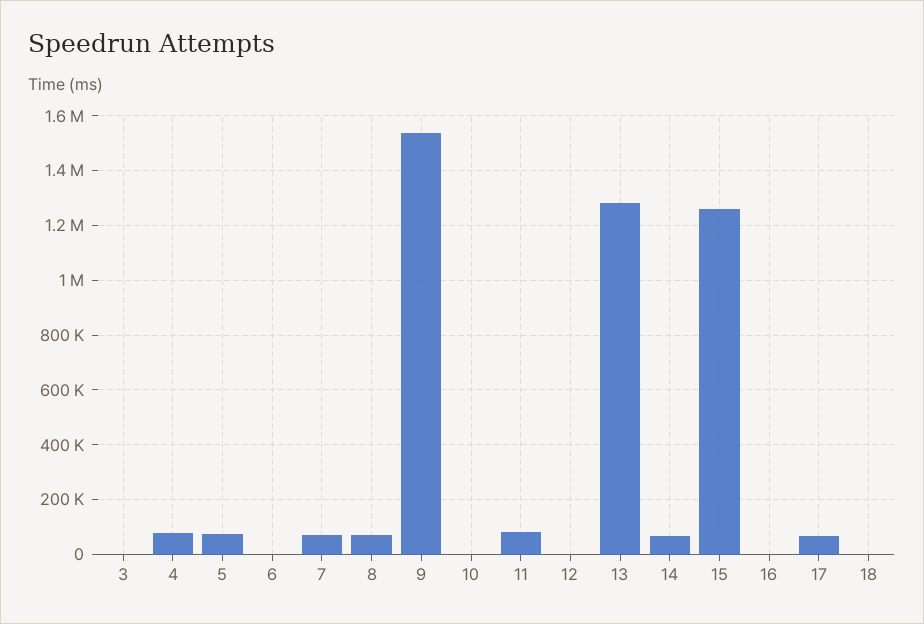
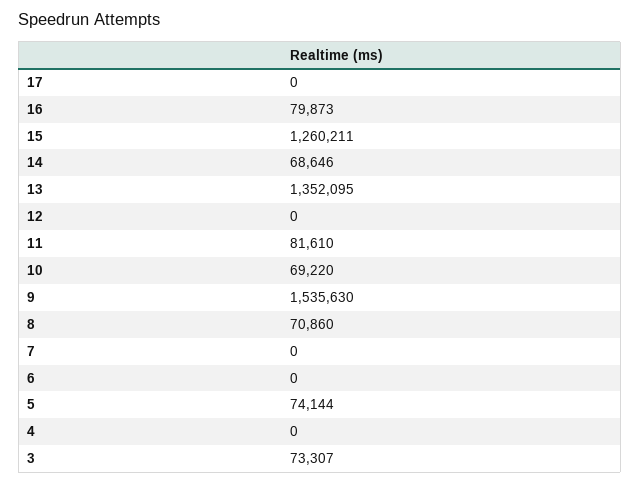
3: 0 -> 73307
4: 75000 -> 0
7: 75000 -> 0
10: 0 -> 69220
13: 1275000 -> 1352095
16: 0 -> 79873
17: 75000 -> 0
18: 0 -> none

